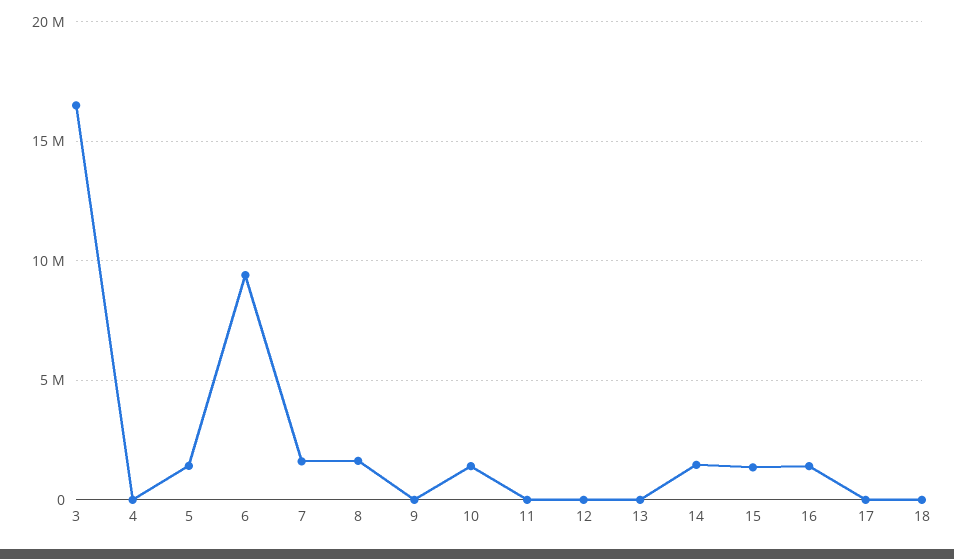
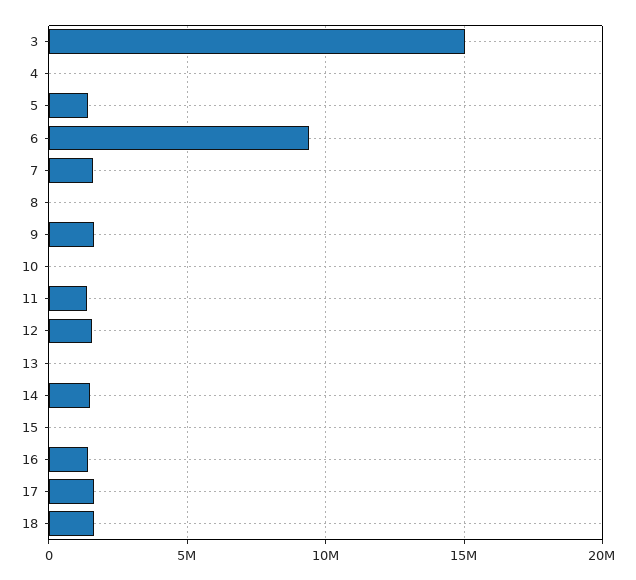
3: 16500000 -> 15000000
8: 1500000 -> 0
9: 0 -> 1500000
10: 1500000 -> 0
11: 0 -> 1500000
12: 0 -> 1500000
15: 1500000 -> 0
17: 0 -> 1500000
18: 0 -> 1500000

